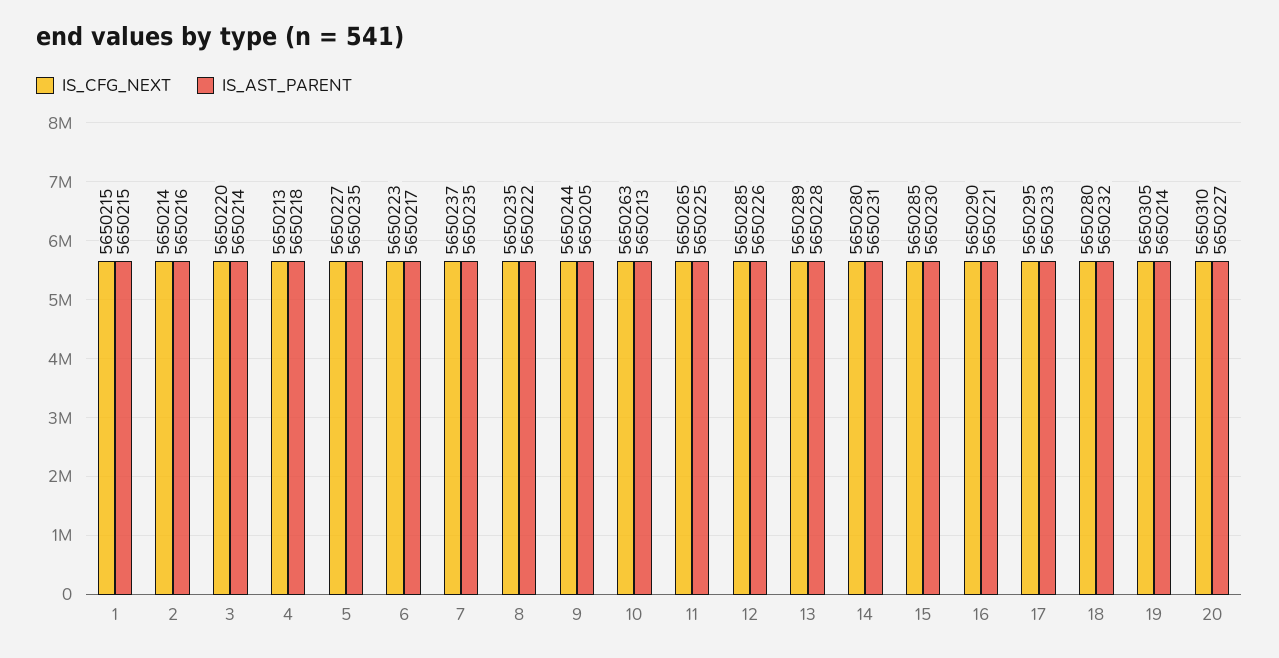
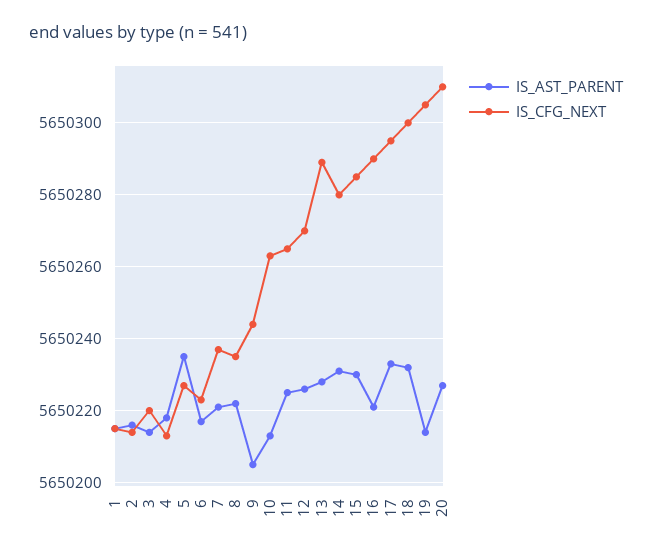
IS_AST_PARENT, 7: 5650235 -> 5650220
IS_CFG_NEXT, 12: 5650285 -> 5650270
IS_CFG_NEXT, 18: 5650280 -> 5650300

